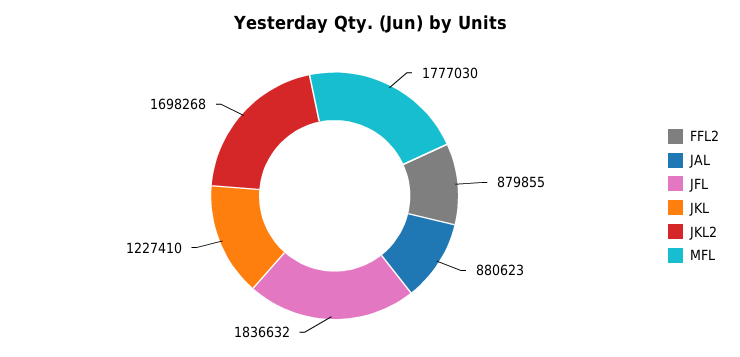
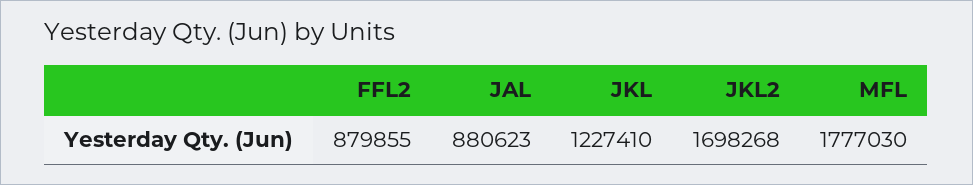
JFL: 1836632 -> none

